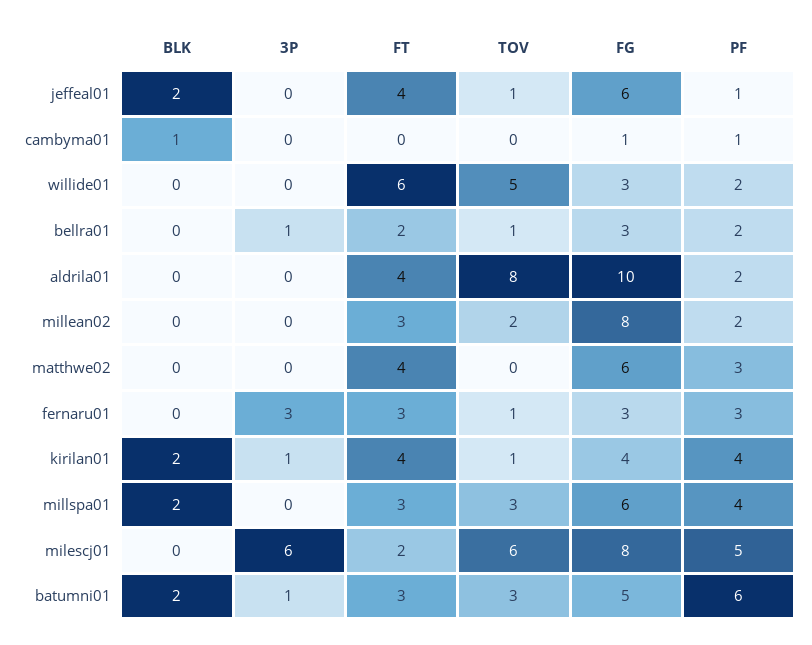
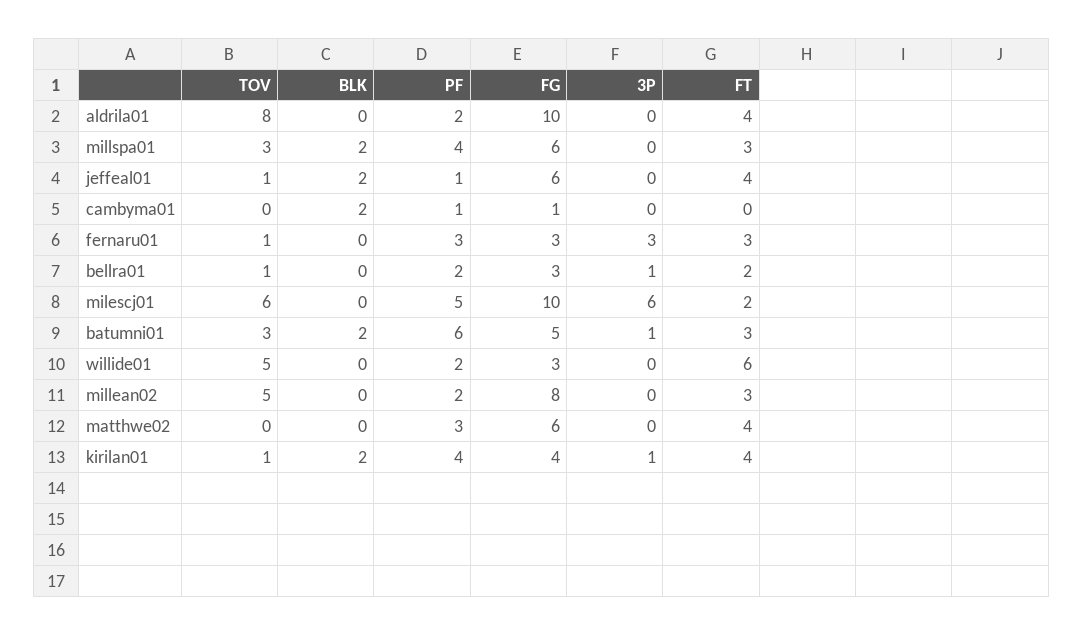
BLK, cambyma01: 1 -> 2
TOV, millean02: 2 -> 5
FG, milescj01: 8 -> 10

